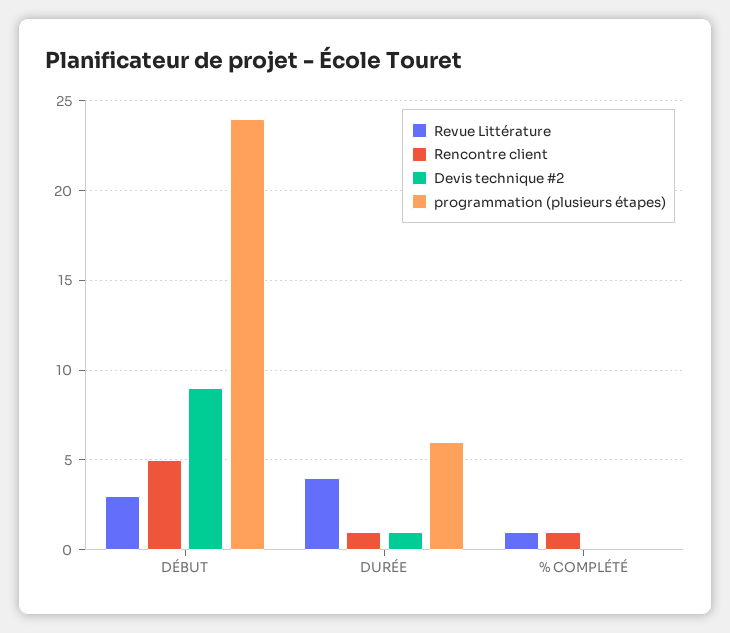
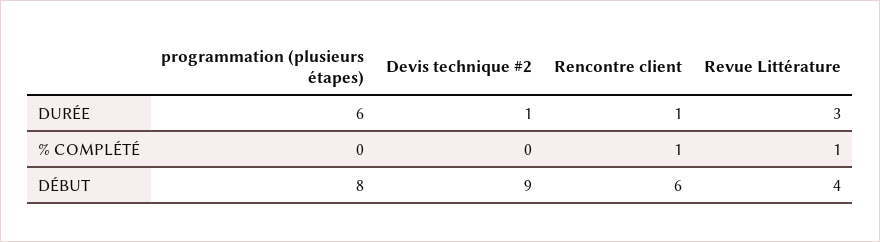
Revue Littérature, DÉBUT: 3 -> 4
Rencontre client, DÉBUT: 5 -> 6
programmation (plusieurs étapes), DÉBUT: 24 -> 8
Revue Littérature, DURÉE: 4 -> 3

